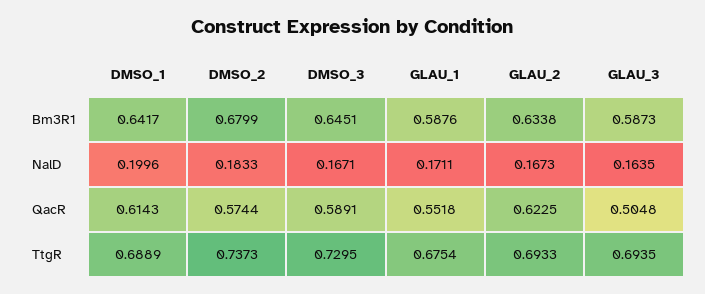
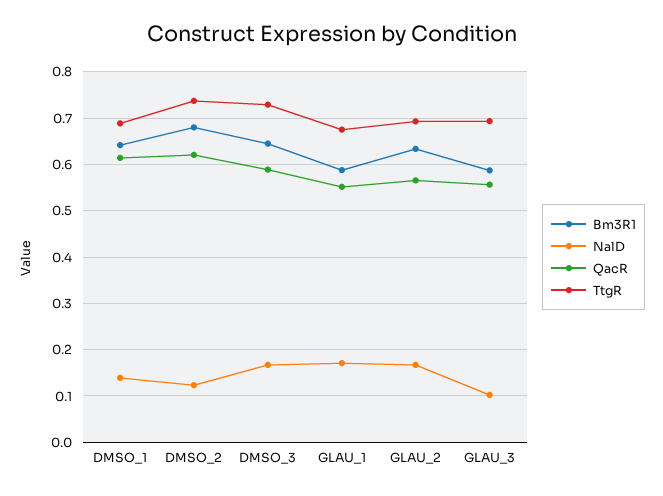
NalD, DMSO_1: 0.1996 -> 0.14
NalD, DMSO_2: 0.1833 -> 0.12
NalD, GLAU_3: 0.1635 -> 0.1
QacR, DMSO_2: 0.5744 -> 0.62
QacR, GLAU_2: 0.6225 -> 0.56
QacR, GLAU_3: 0.5048 -> 0.56

